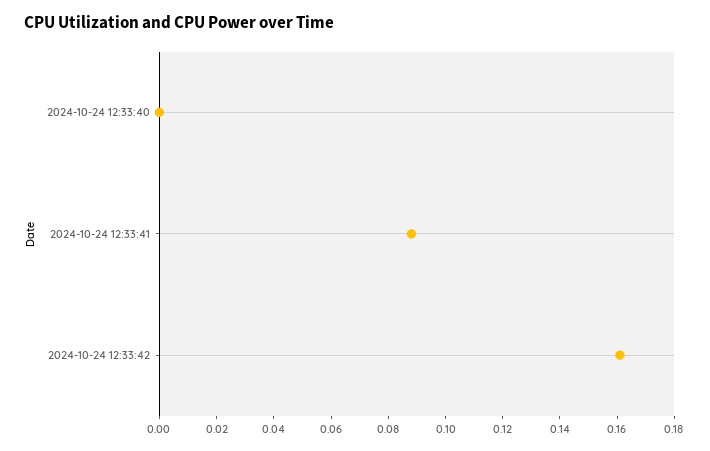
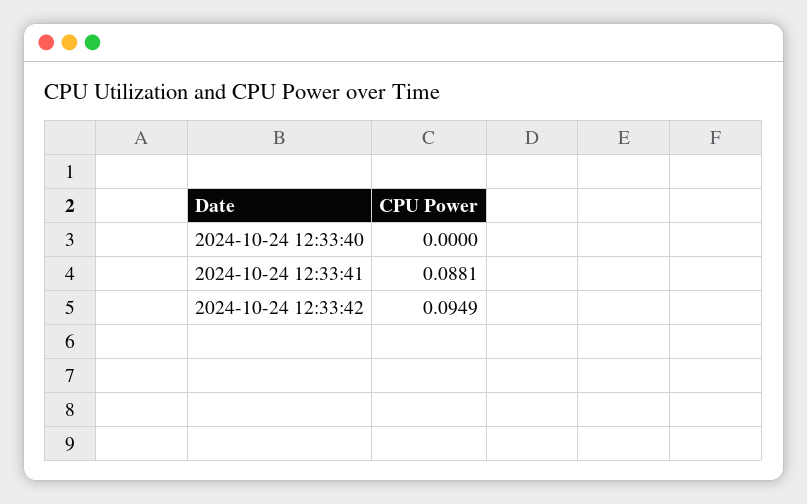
2024-10-24 12:33:42: 0.16 -> 0.0949

